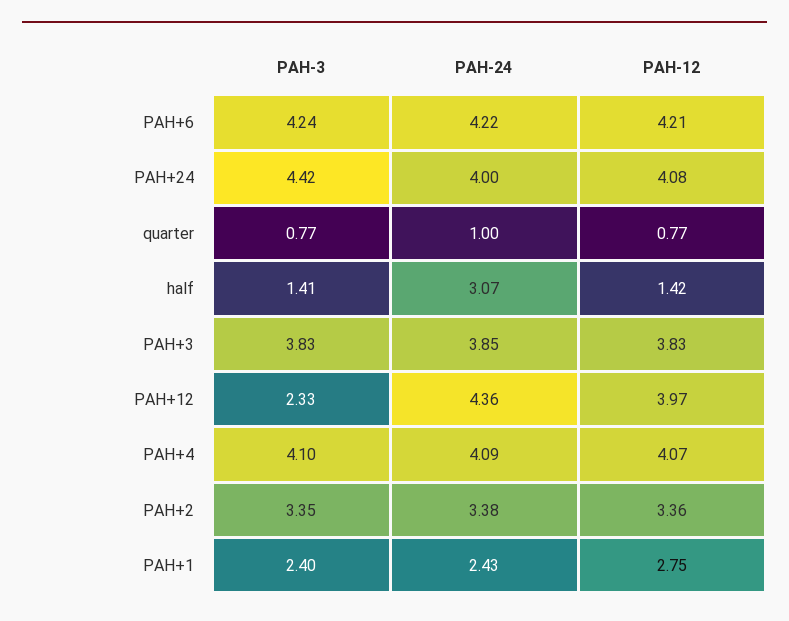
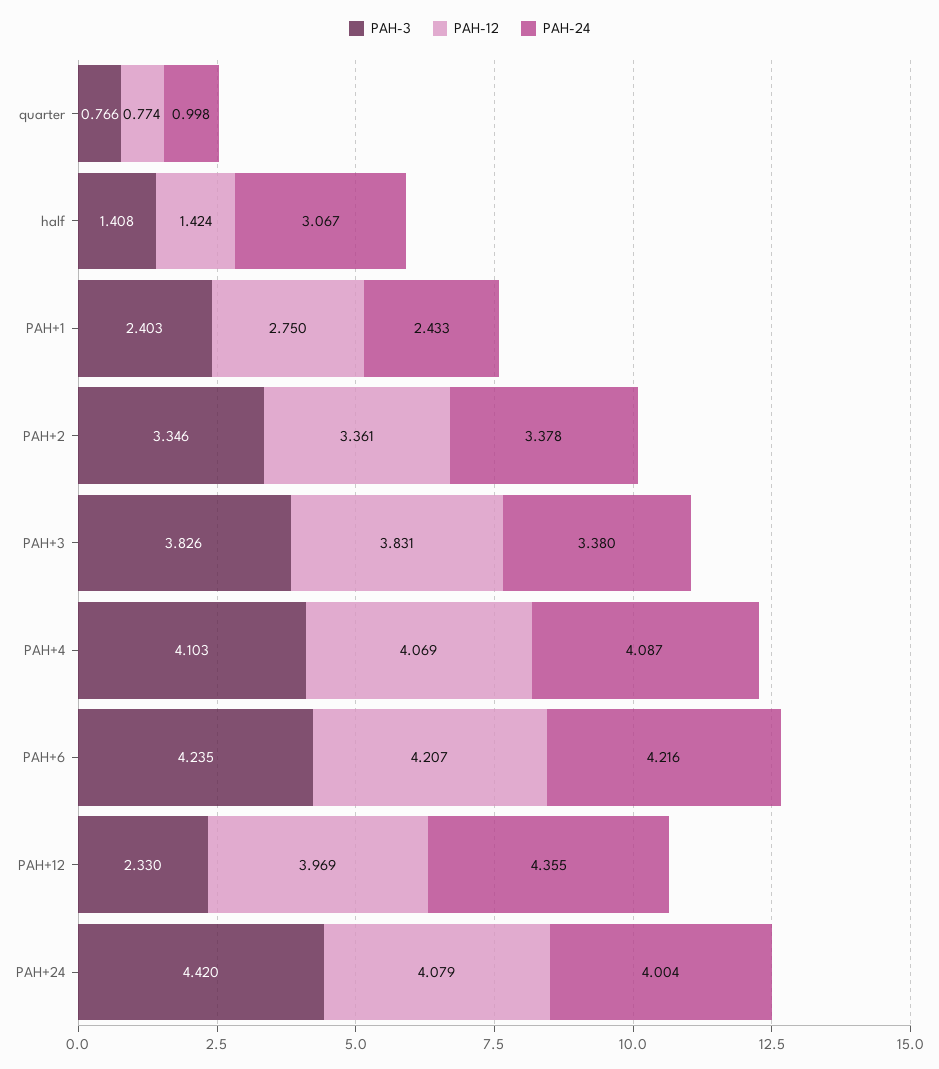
PAH-24, PAH+3: 3.85 -> 3.38

